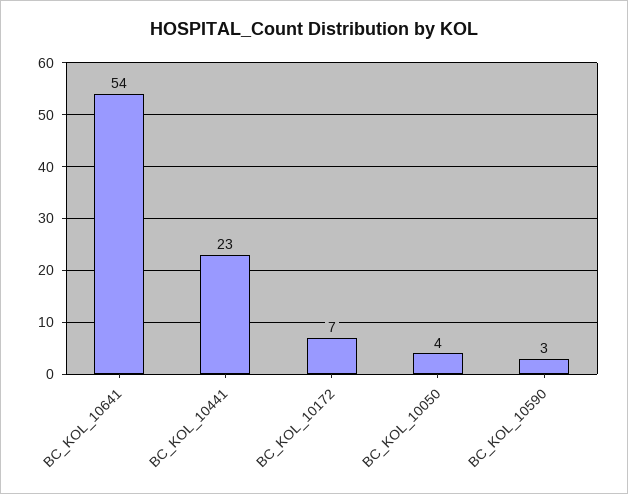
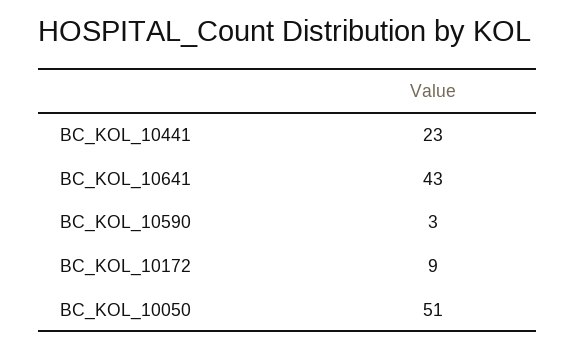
BC_KOL_10641: 54 -> 43
BC_KOL_10172: 7 -> 9
BC_KOL_10050: 4 -> 51

